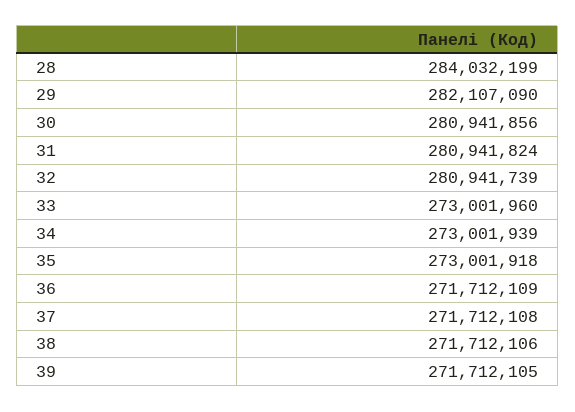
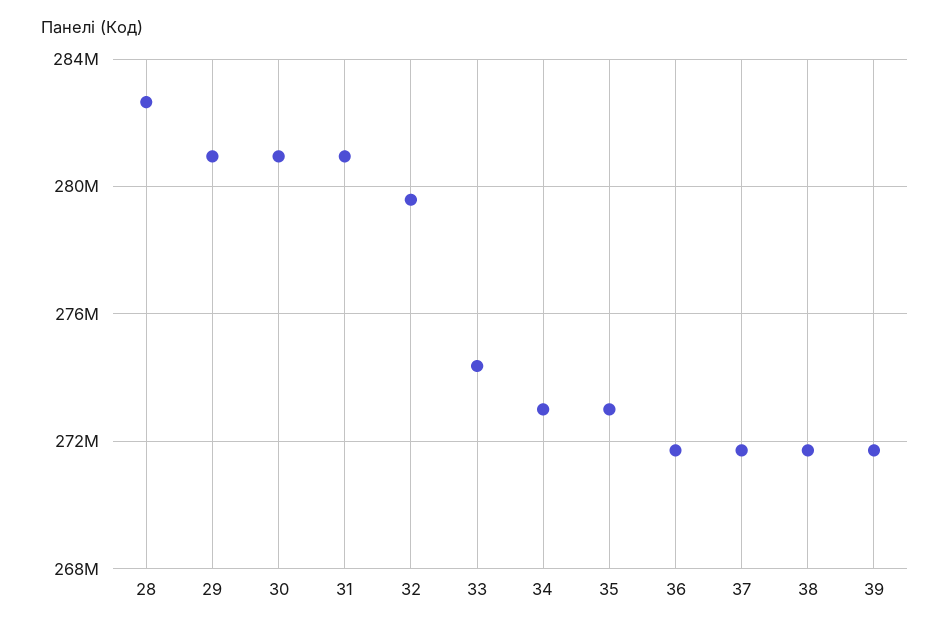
28: 284032199 -> 282500000
29: 282107090 -> 281000000
32: 280941739 -> 279500000
33: 273001960 -> 274500000

